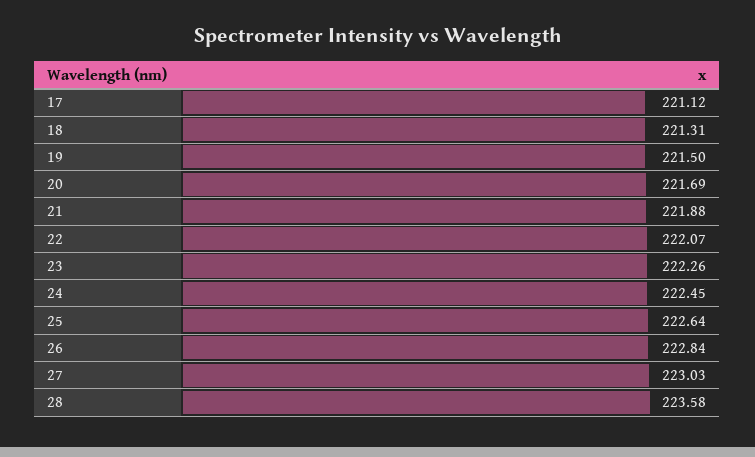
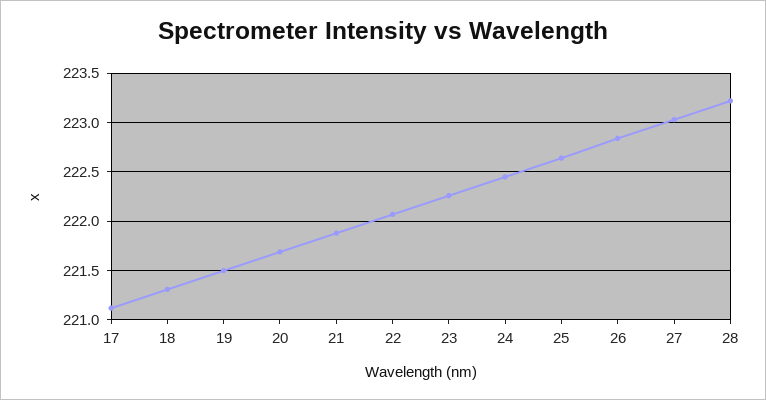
28: 223.58 -> 223.2

